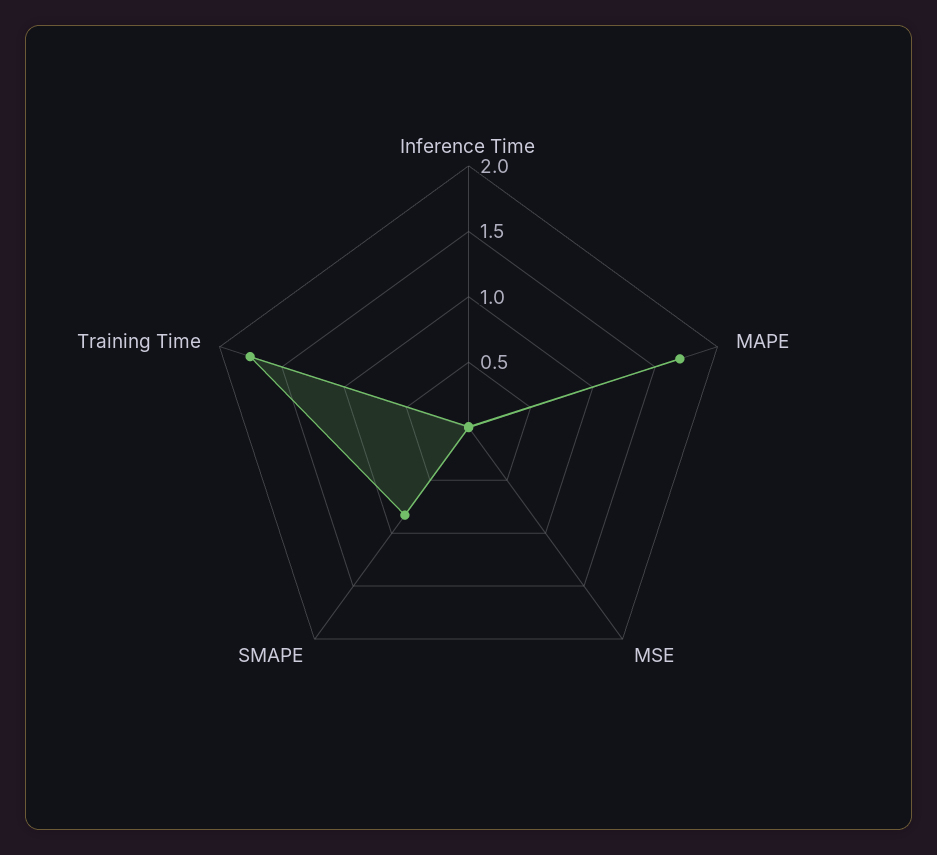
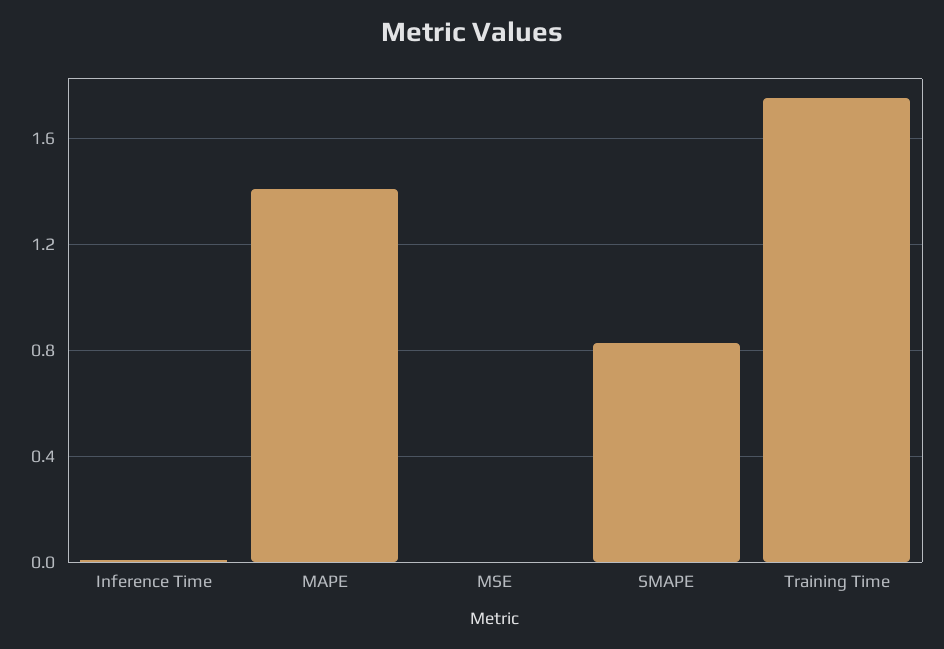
MAPE: 1.7 -> 1.4

